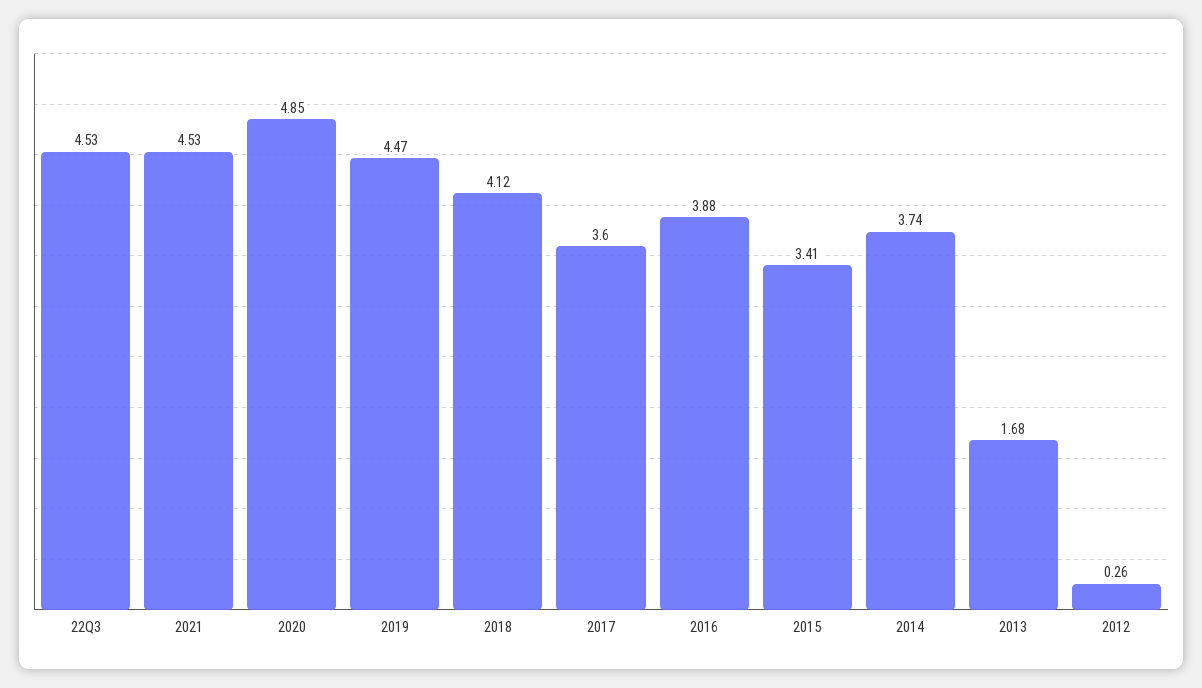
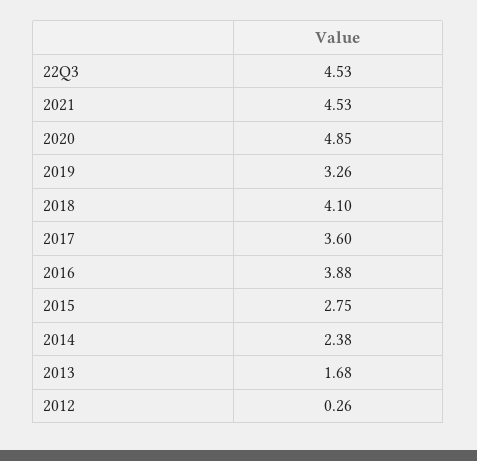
2019: 4.47 -> 3.26
2018: 4.12 -> 4.1
2015: 3.41 -> 2.75
2014: 3.74 -> 2.38

